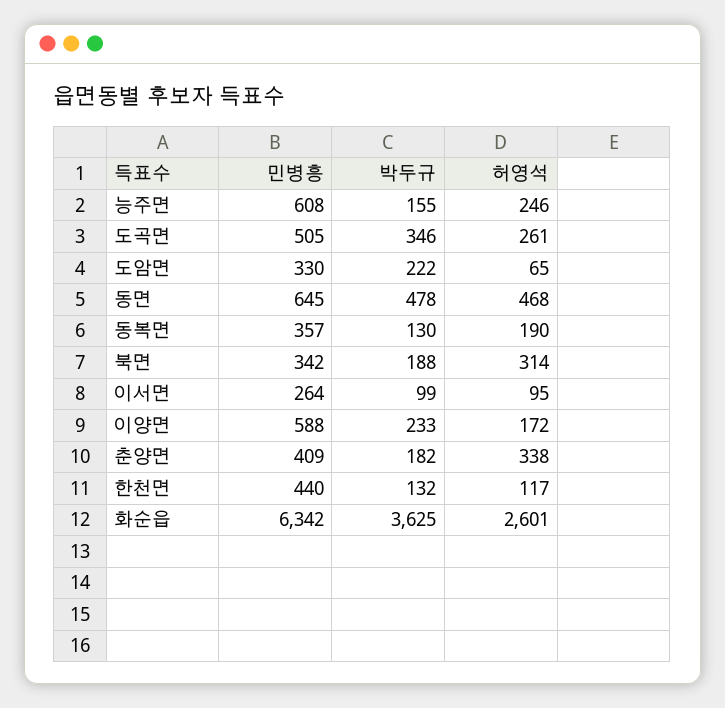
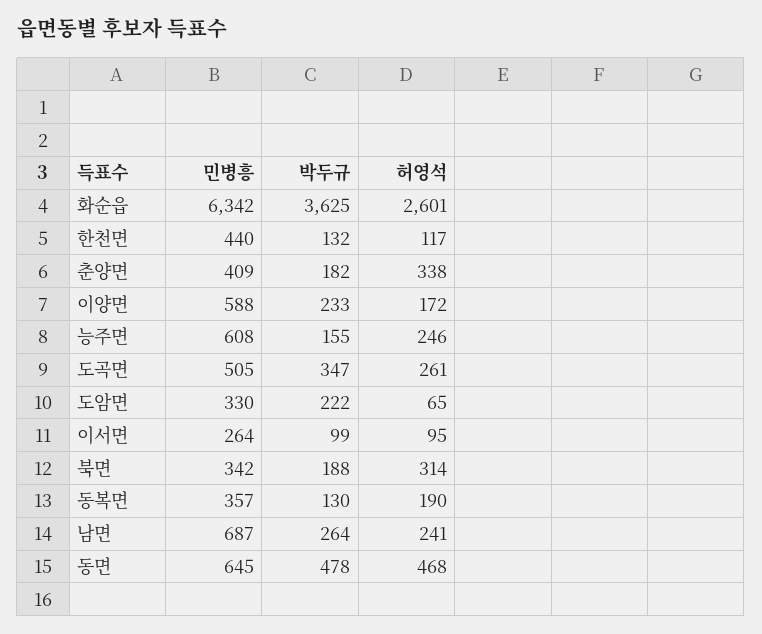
박두규, 도곡면: 346 -> 347
민병흥, 남면: none -> 687
박두규, 남면: none -> 264
허영석, 남면: none -> 241

